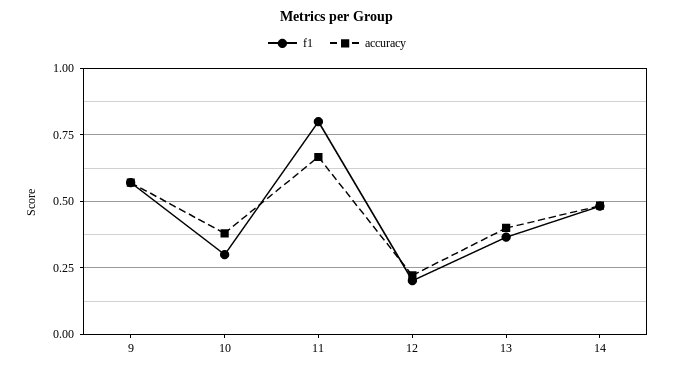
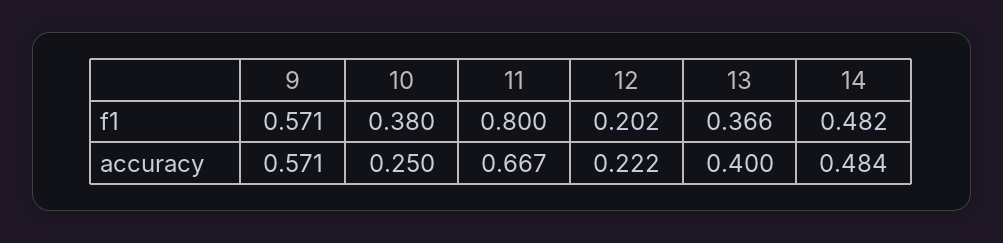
f1, 10: 0.3 -> 0.38
accuracy, 10: 0.375 -> 0.25

